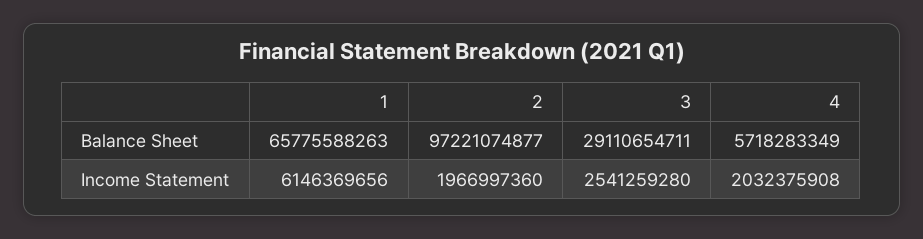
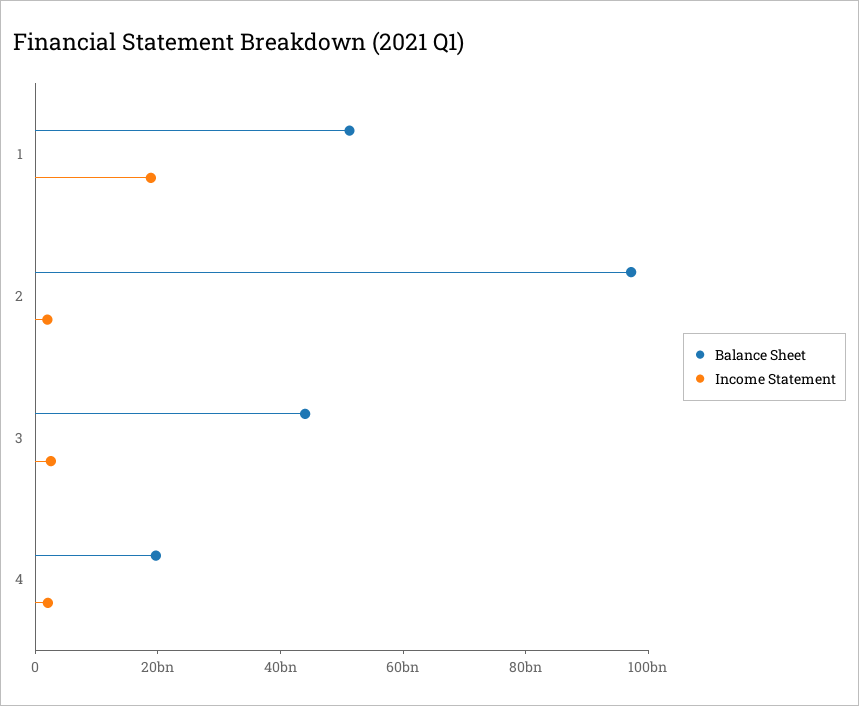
Balance Sheet, 1: 65775588263 -> 50000000000
Balance Sheet, 3: 29110654711 -> 45000000000
Balance Sheet, 4: 5718283349 -> 20000000000
Income Statement, 1: 6146369656 -> 20000000000

